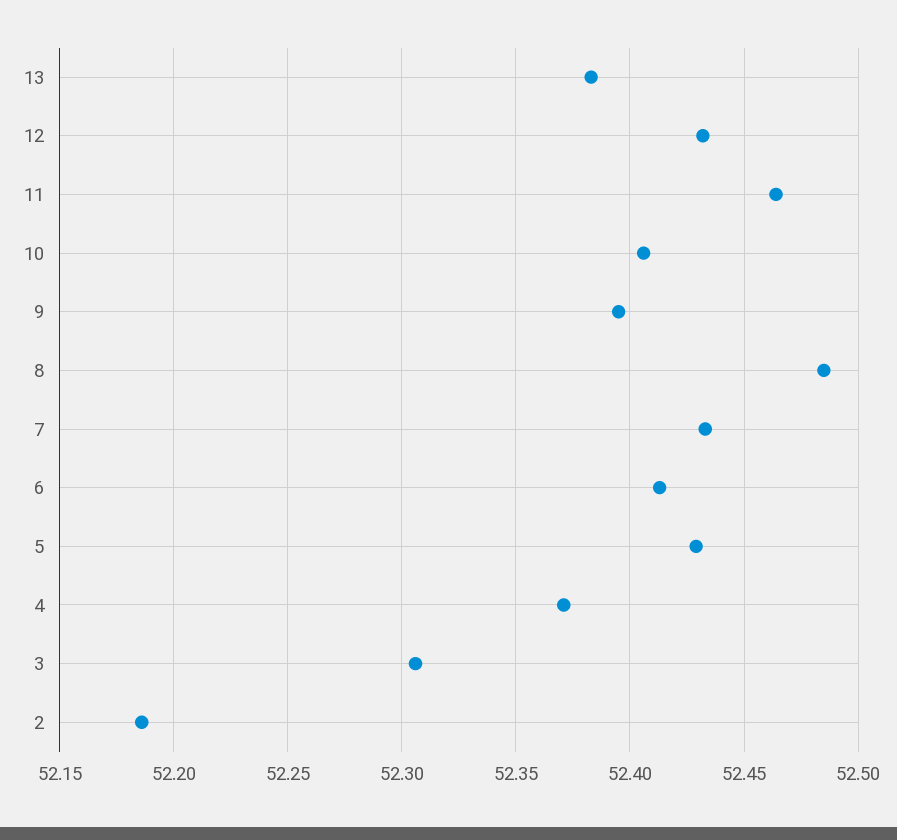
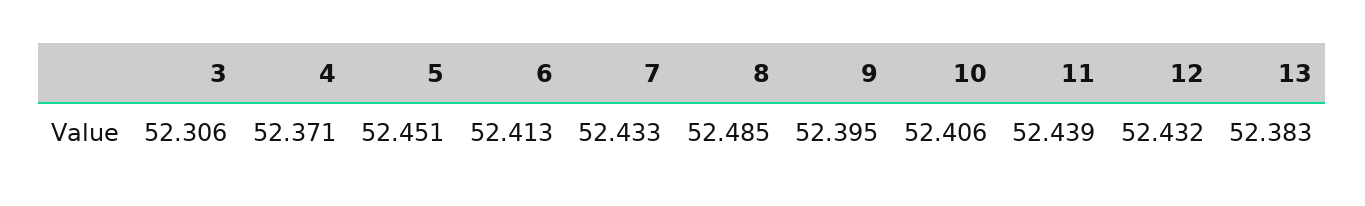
11: 52.465 -> 52.439
5: 52.43 -> 52.451
2: 52.185 -> none

